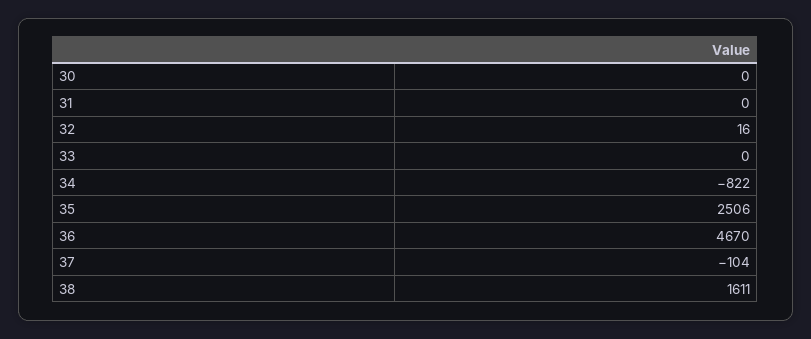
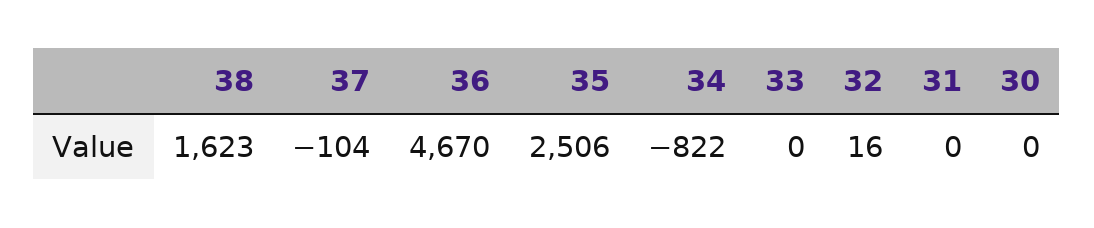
38: 1611 -> 1623

